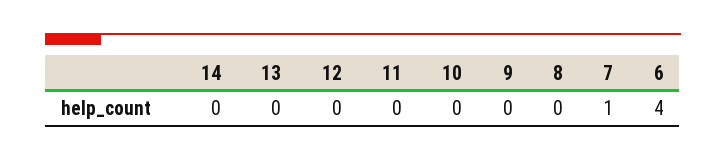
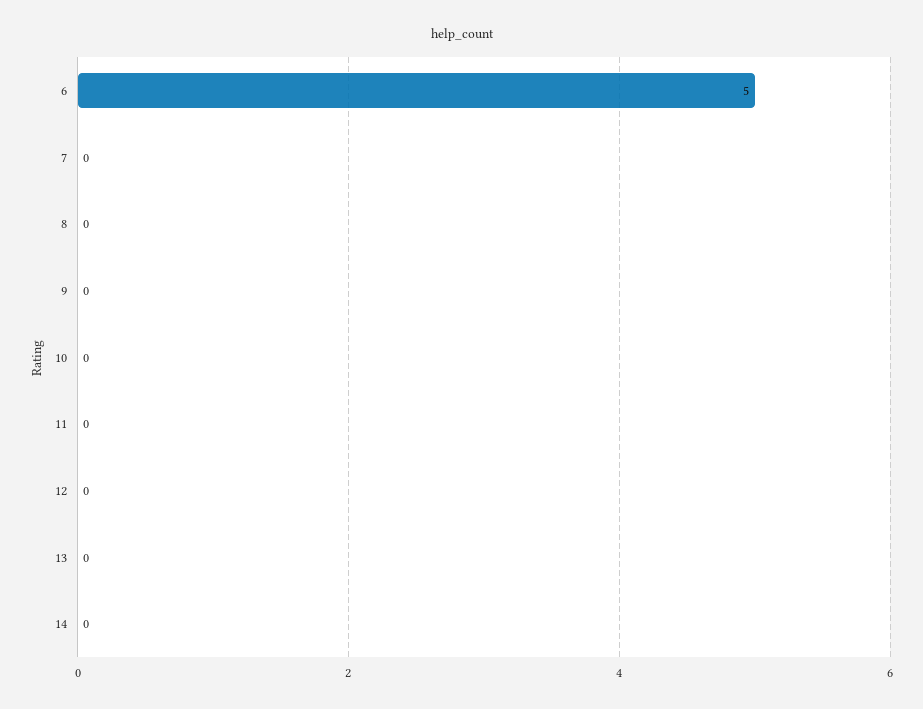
7: 1 -> 0
6: 4 -> 5

